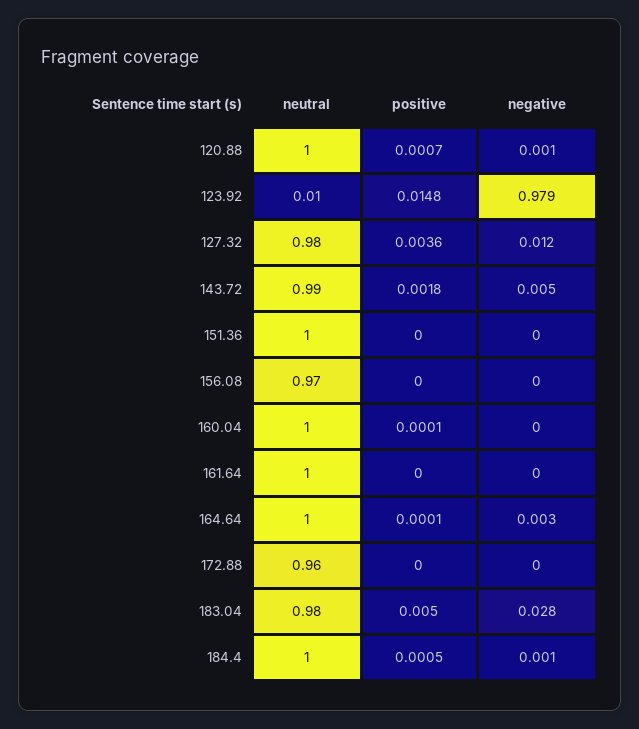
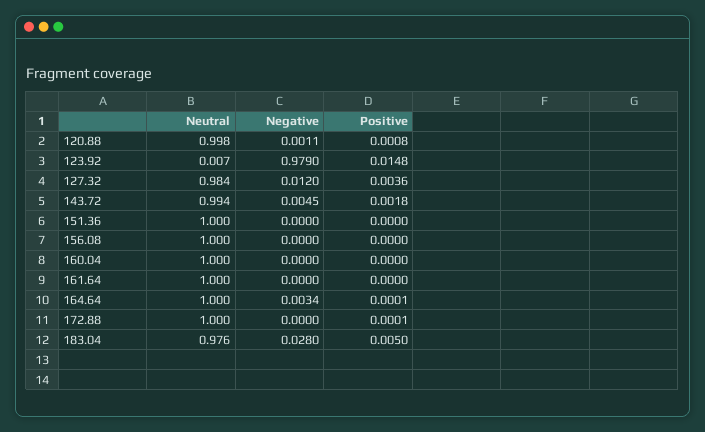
positive, 120.88: 0.0007 -> 0.0008
neutral, 156.08: 0.97 -> 1
positive, 160.04: 0.0001 -> 0
neutral, 172.88: 0.96 -> 1
positive, 172.88: 0 -> 0.0001
neutral, 184.4: 1 -> none
positive, 184.4: 0.0005 -> none
negative, 184.4: 0.001 -> none

